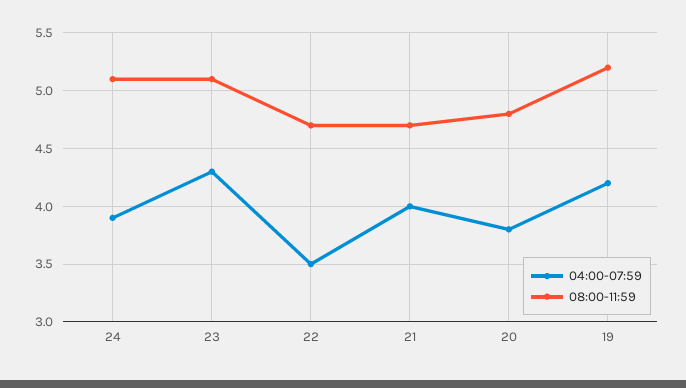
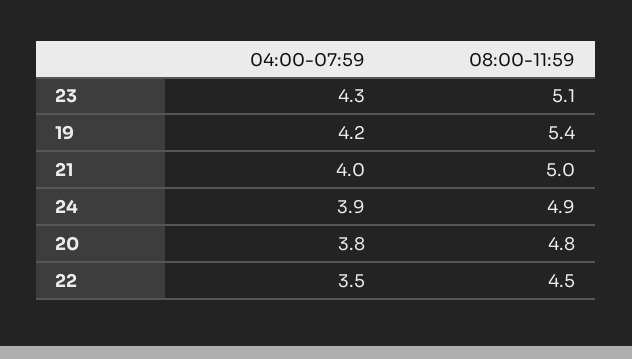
08:00-11:59, 24: 5.1 -> 4.9
08:00-11:59, 22: 4.7 -> 4.5
08:00-11:59, 21: 4.7 -> 5
08:00-11:59, 19: 5.2 -> 5.4

